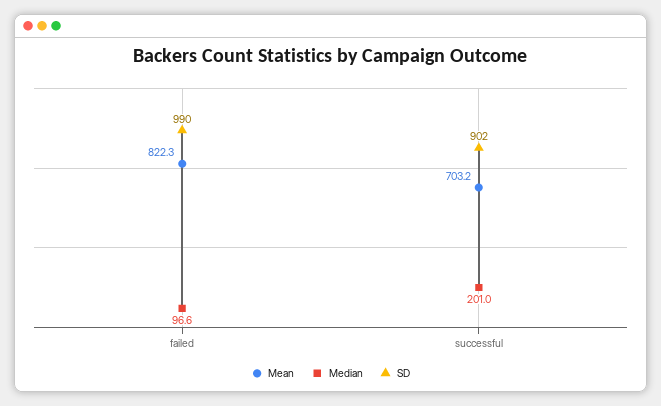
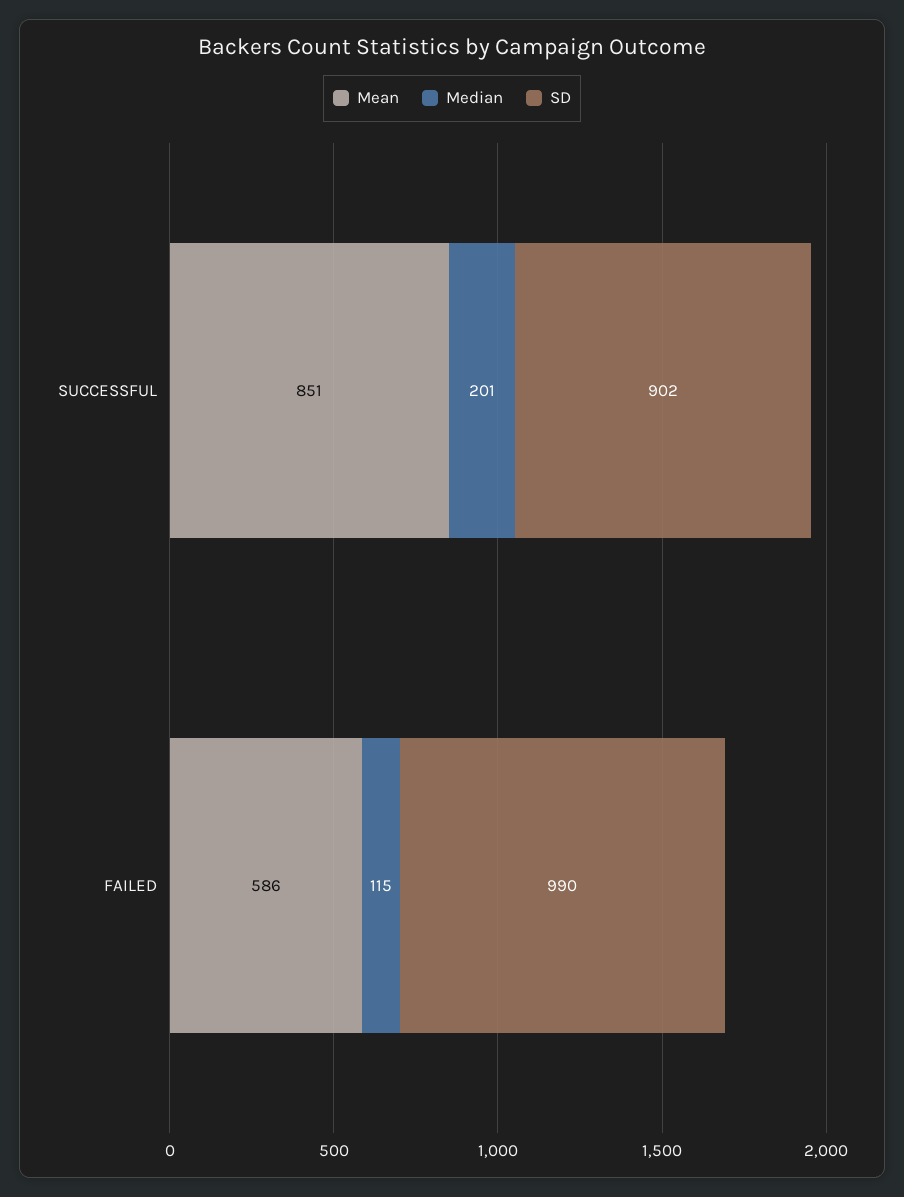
Mean, failed: 822.3 -> 586
Median, failed: 96.6 -> 115
Mean, successful: 703.2 -> 851

